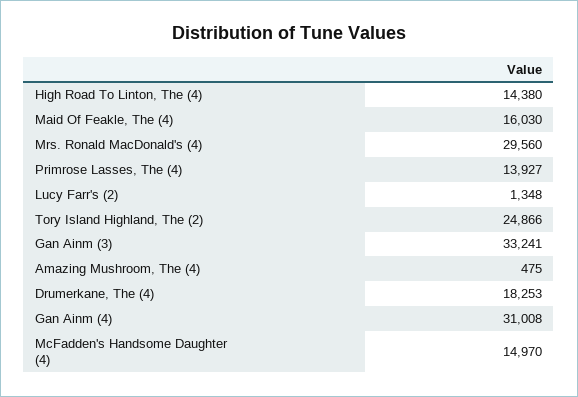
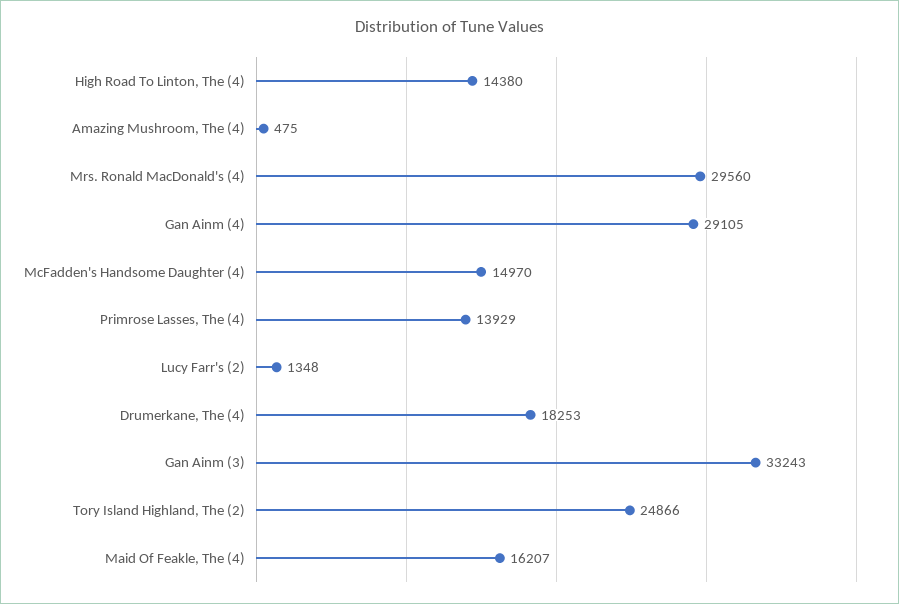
Maid Of Feakle, The (4): 16030 -> 16207
Primrose Lasses, The (4): 13927 -> 13929
Gan Ainm (3): 33241 -> 33243
Gan Ainm (4): 31008 -> 29105

